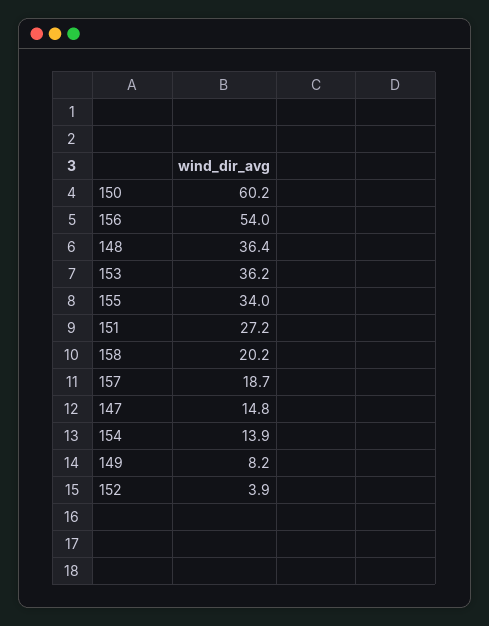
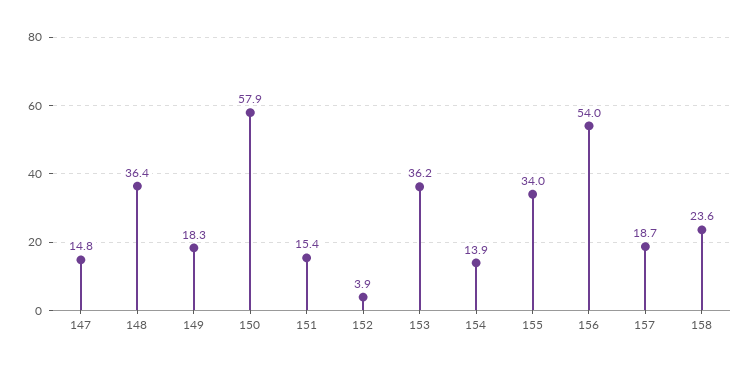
150: 60.2 -> 57.9
151: 27.2 -> 15.4
158: 20.2 -> 23.6
149: 8.2 -> 18.3

